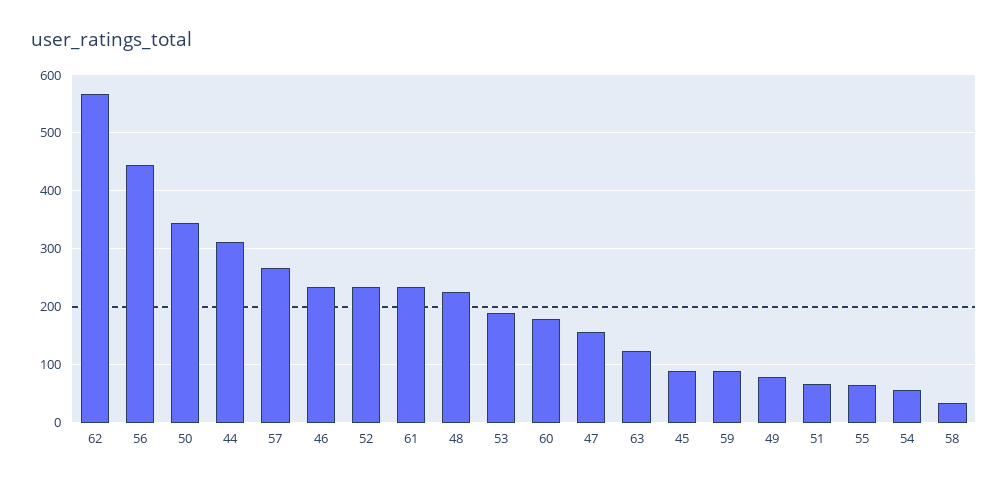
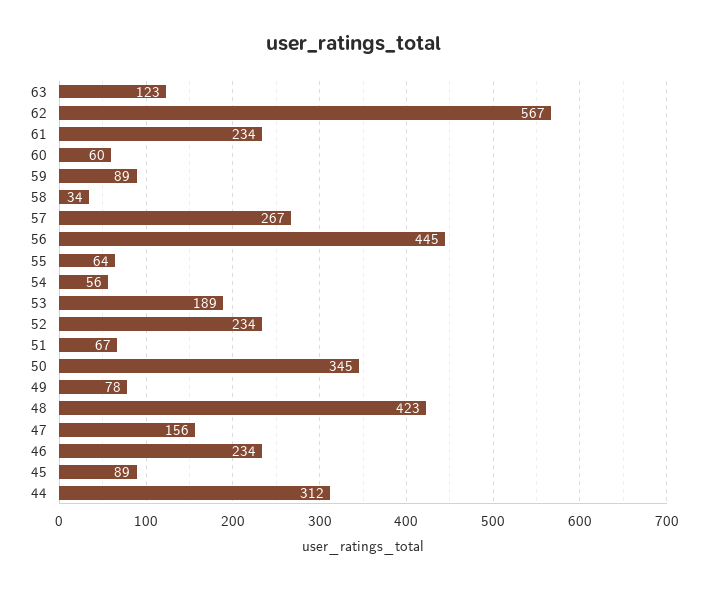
48: 220 -> 423
60: 180 -> 60

